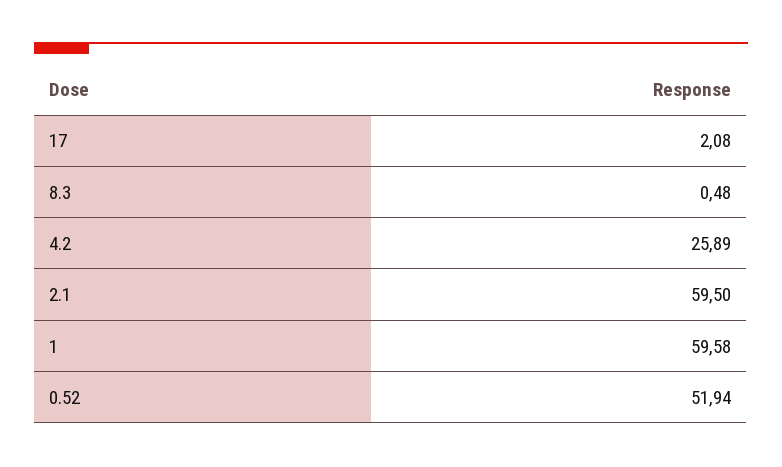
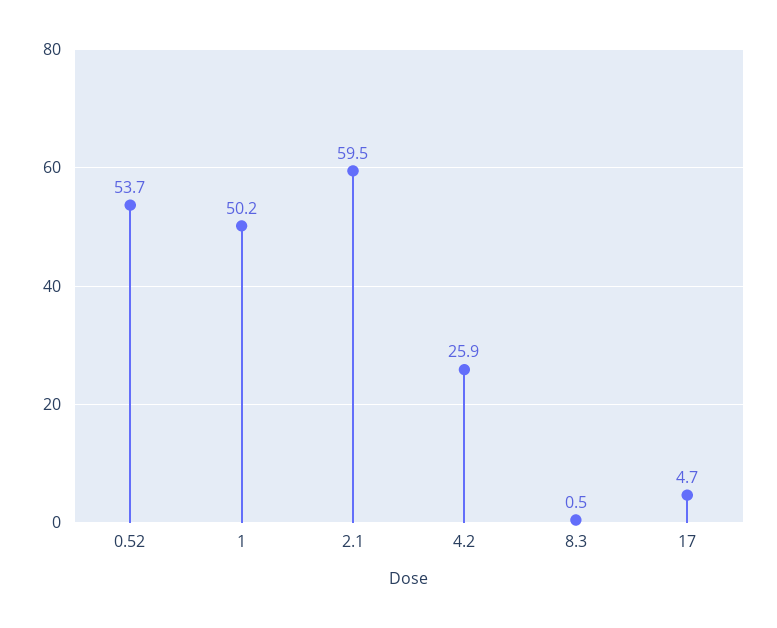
17: 2.08 -> 4.7
1: 59.58 -> 50.2
0.52: 51.94 -> 53.7

